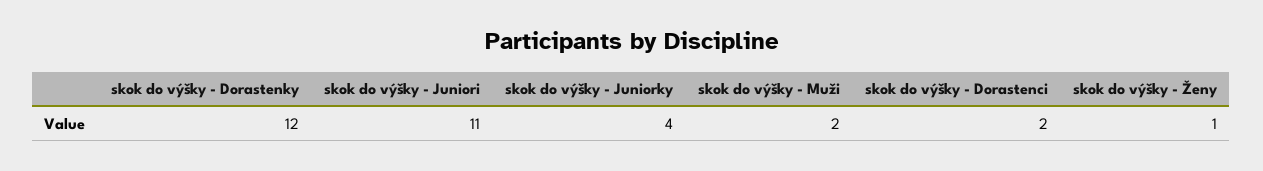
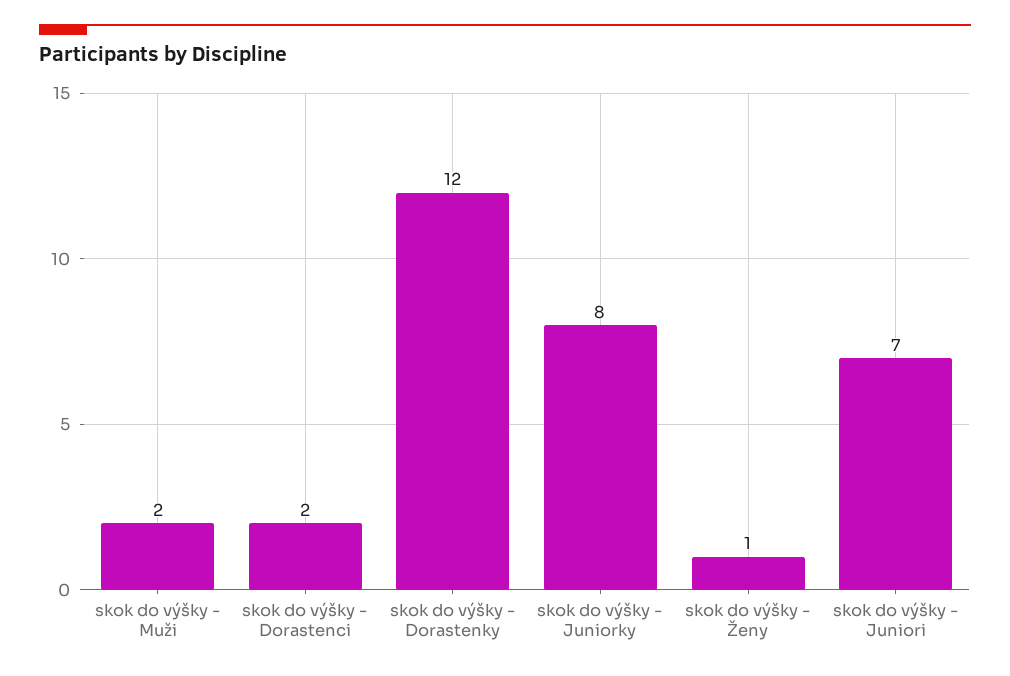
skok do výšky - Juniori: 11 -> 7
skok do výšky - Juniorky: 4 -> 8

